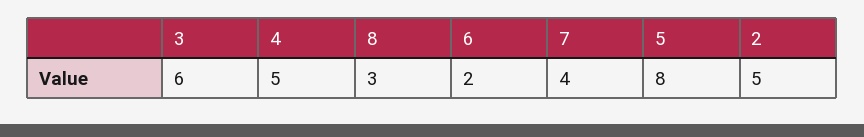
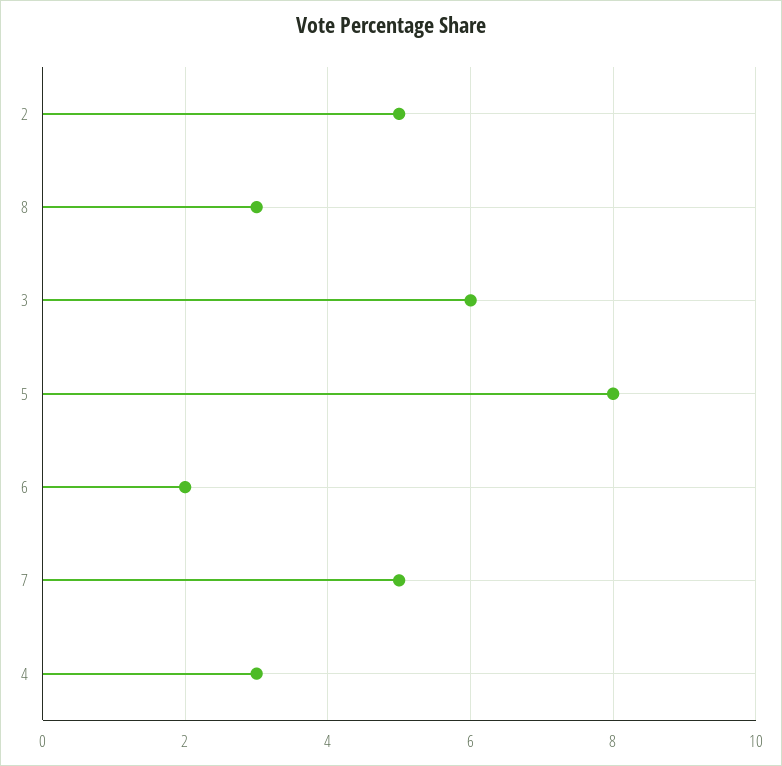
4: 5 -> 3
7: 4 -> 5

